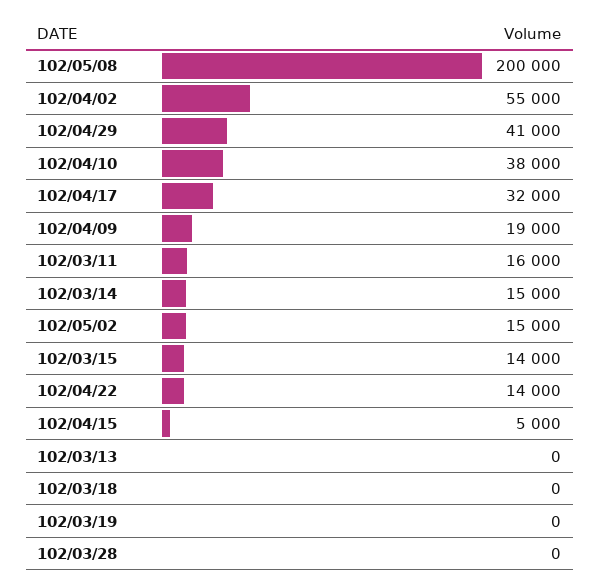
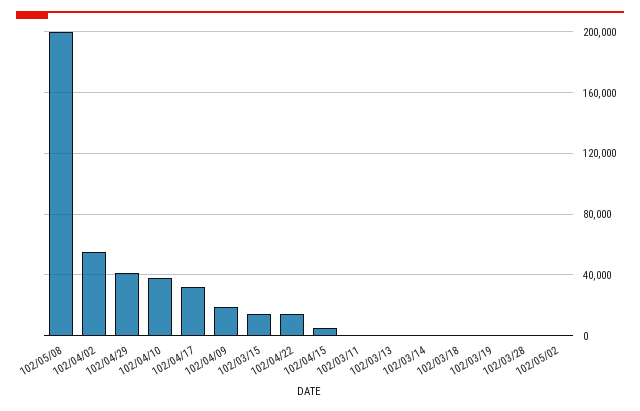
102/03/11: 16000 -> 0
102/03/14: 15000 -> 0
102/05/02: 15000 -> 0

